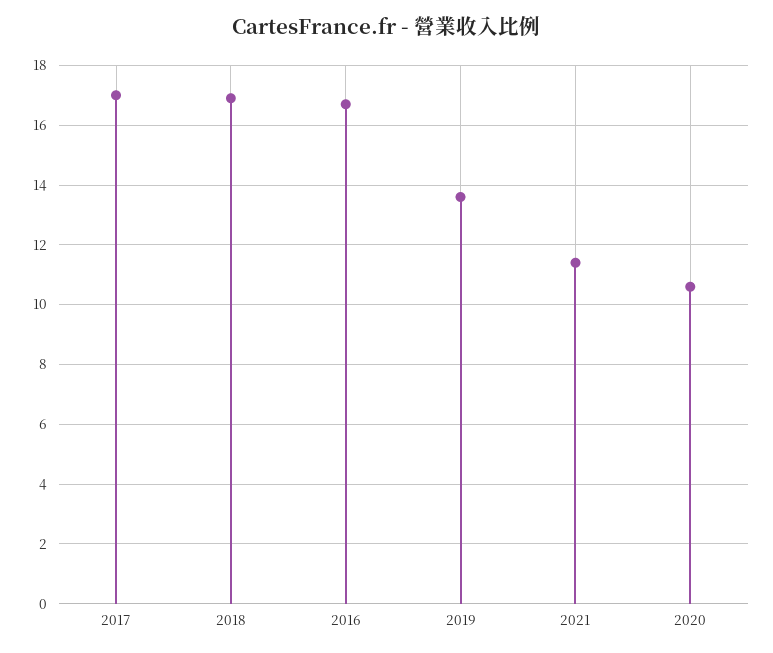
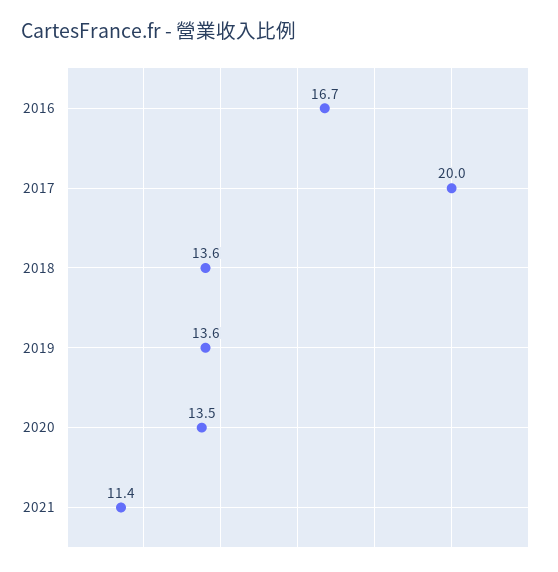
2017: 17 -> 20
2018: 17 -> 13.6
2020: 10.5 -> 13.5

